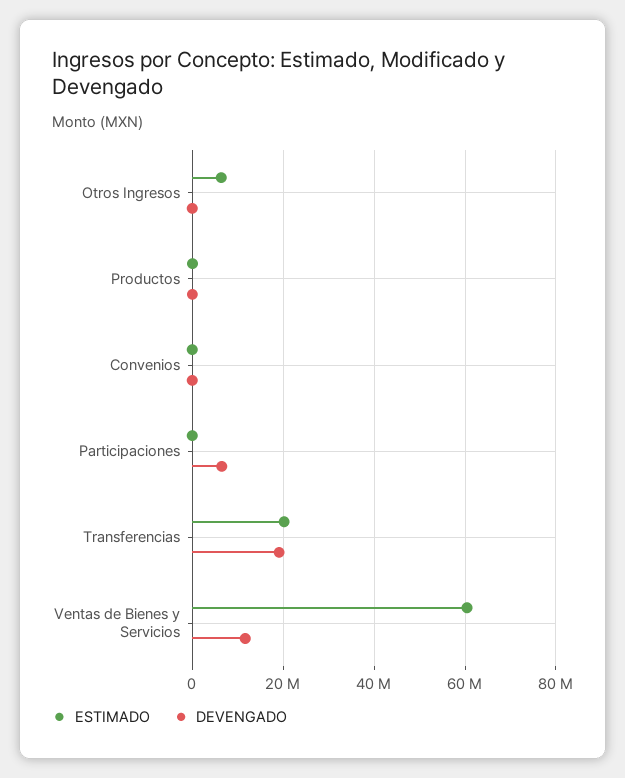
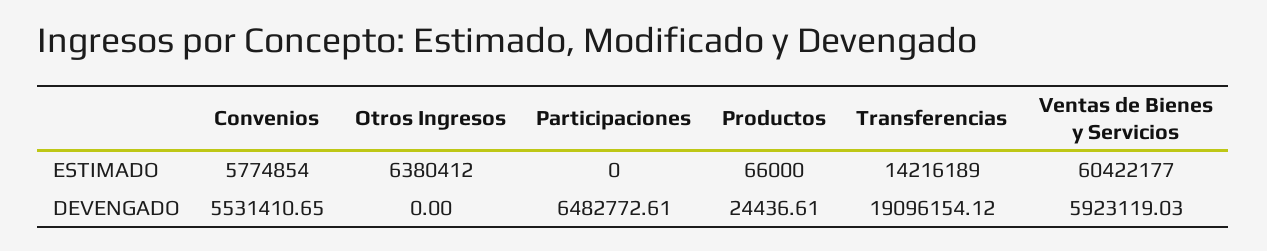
ESTIMADO, Convenios: 0 -> 5774854
DEVENGADO, Convenios: 0 -> 5531410.65
ESTIMADO, Transferencias: 20000000 -> 14216189
DEVENGADO, Ventas de Bienes y Servicios: 12000000 -> 5923119.03

